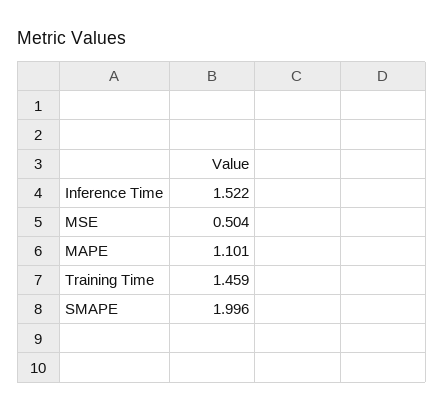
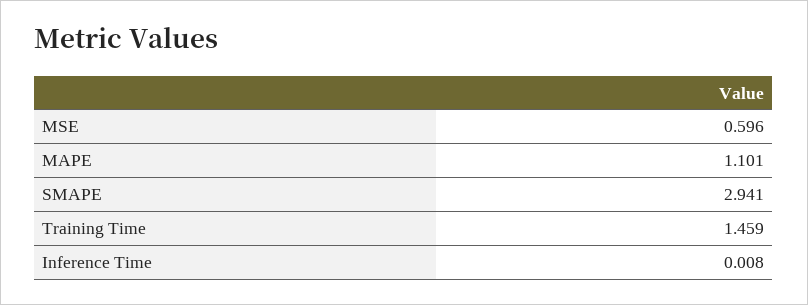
Inference Time: 1.522 -> 0.008
MSE: 0.504 -> 0.596
SMAPE: 1.996 -> 2.941

